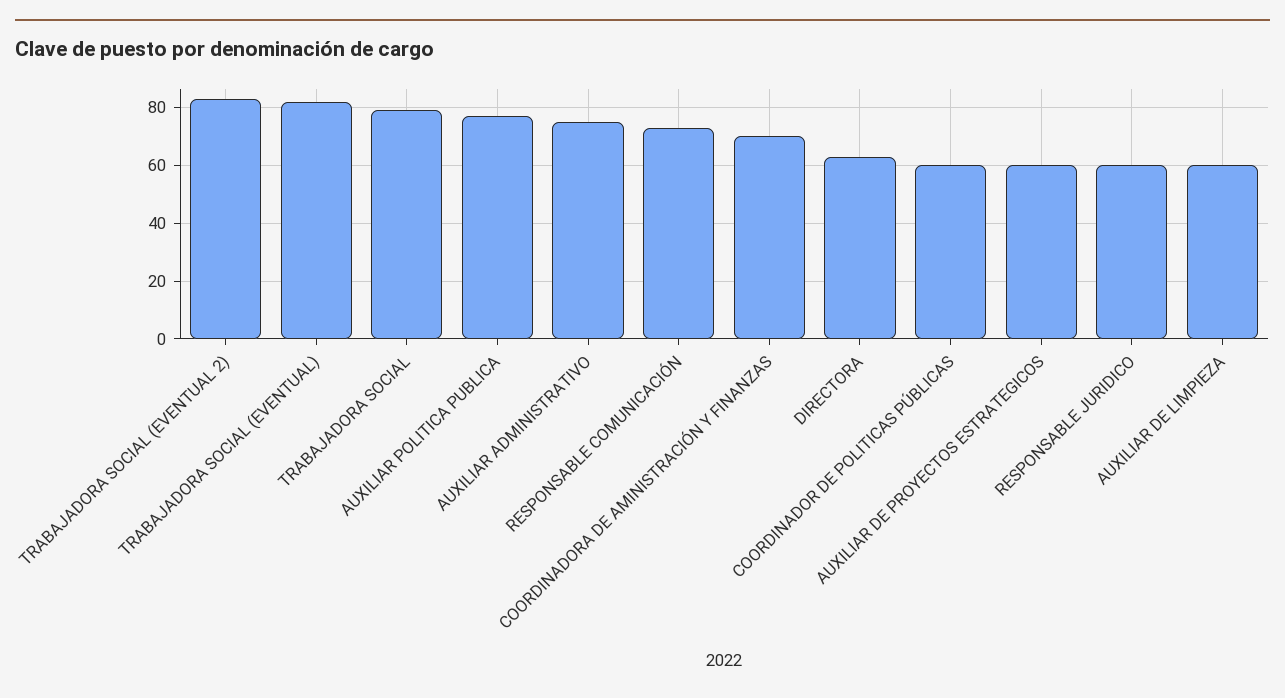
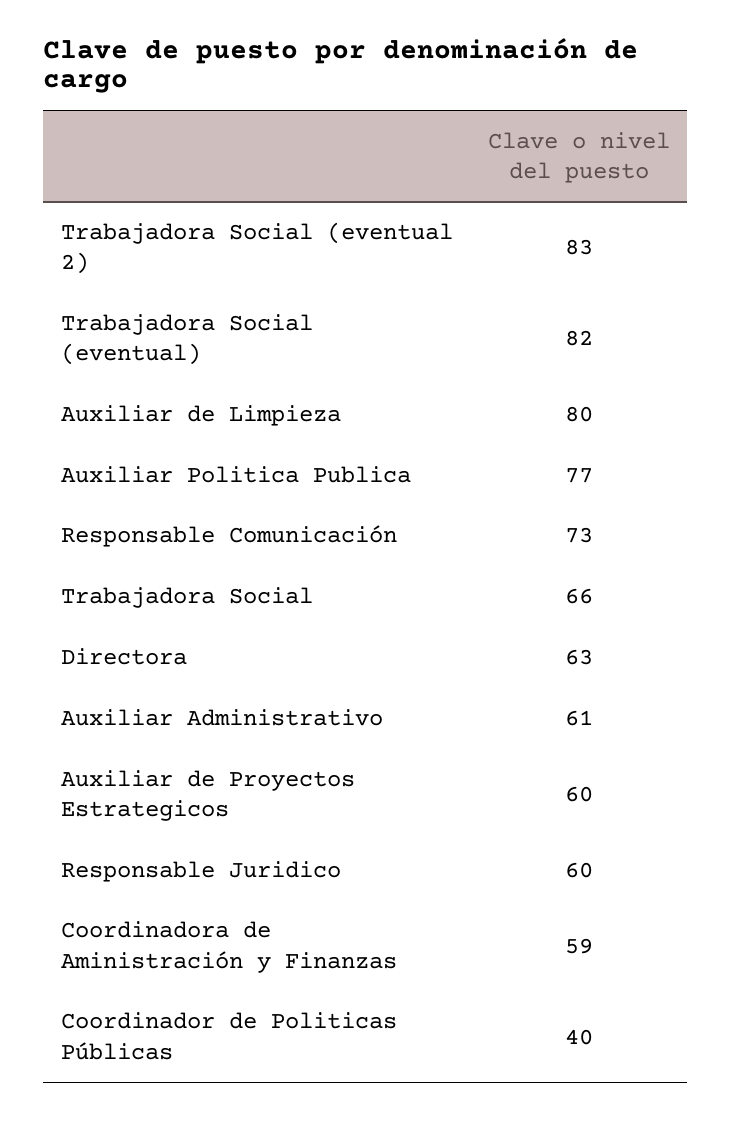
TRABAJADORA SOCIAL: 80 -> 66
AUXILIAR ADMINISTRATIVO: 75 -> 61
COORDINADORA DE AMINISTRACIÓN Y FINANZAS: 70 -> 59
COORDINADOR DE POLITICAS PÚBLICAS: 60 -> 40
AUXILIAR DE LIMPIEZA: 60 -> 80

